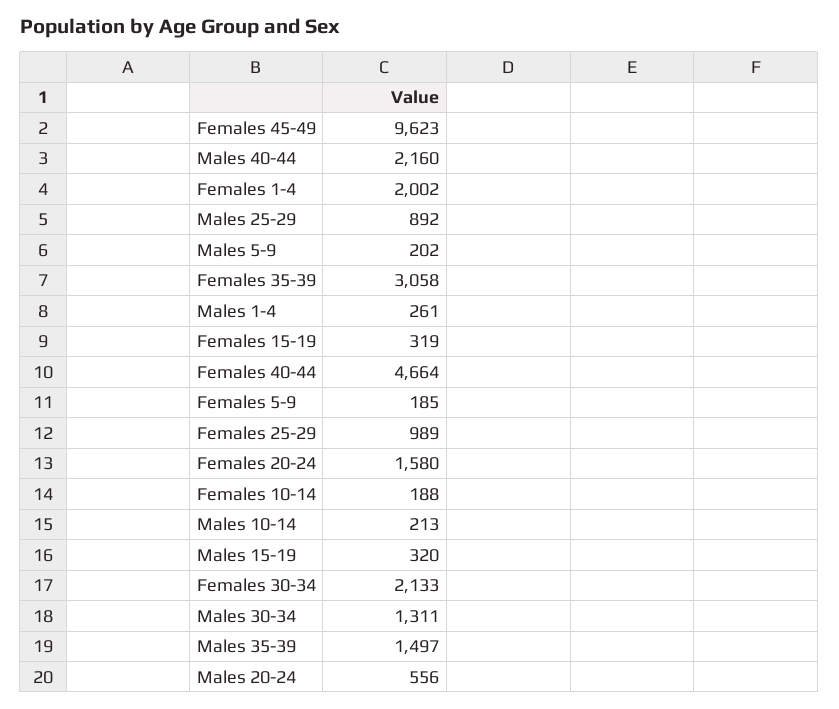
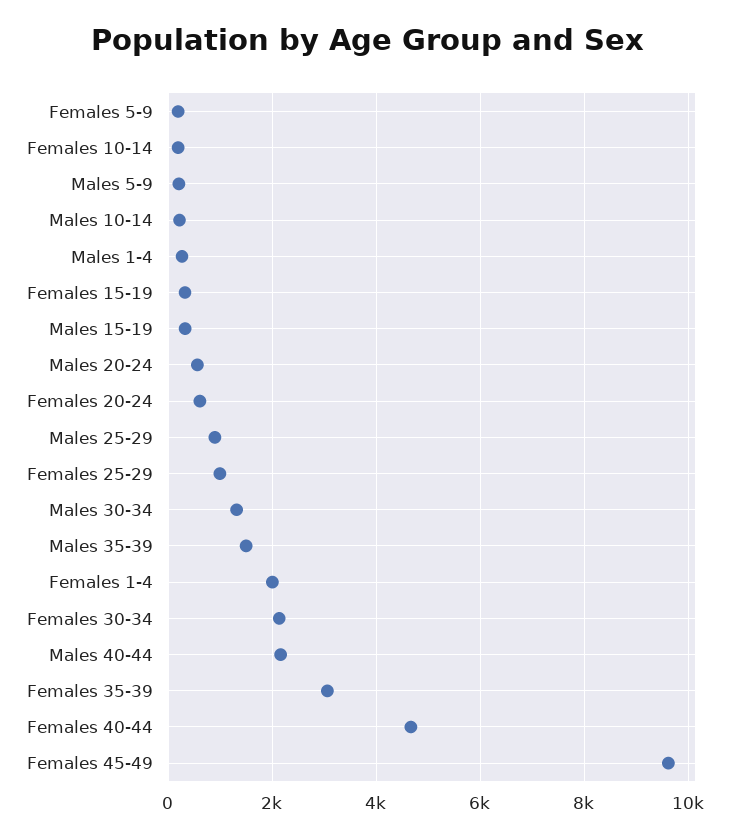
Females 20-24: 1580 -> 600

